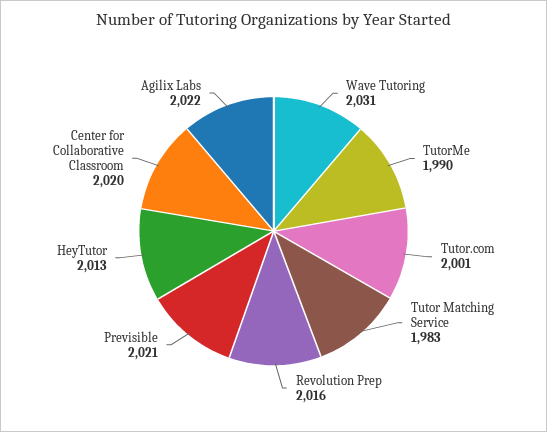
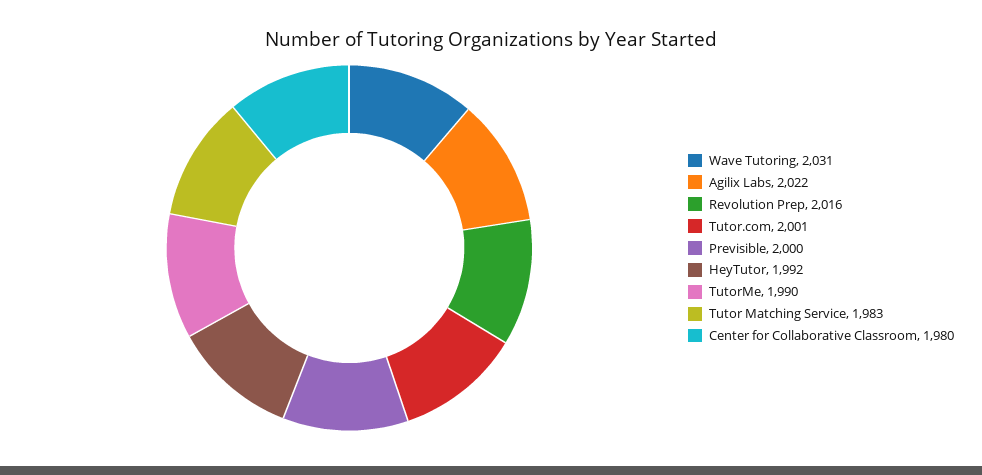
Previsible: 2021 -> 2000
HeyTutor: 2013 -> 1992
Center for Collaborative Classroom: 2020 -> 1980

